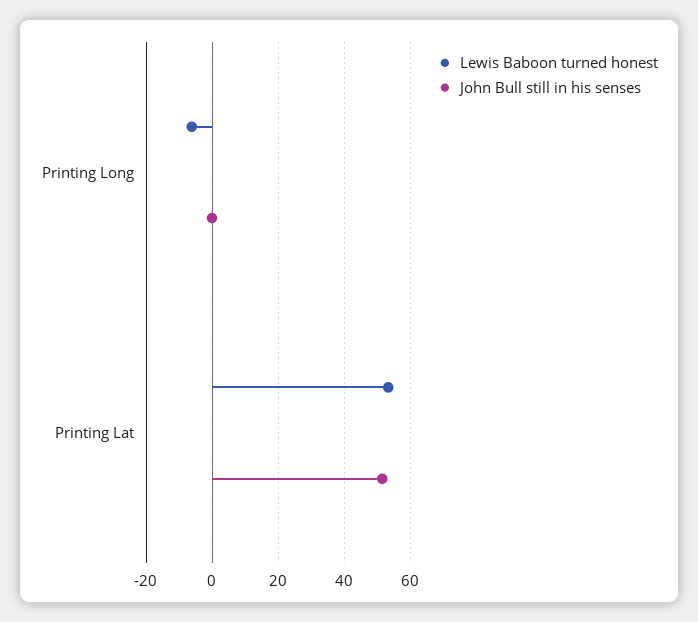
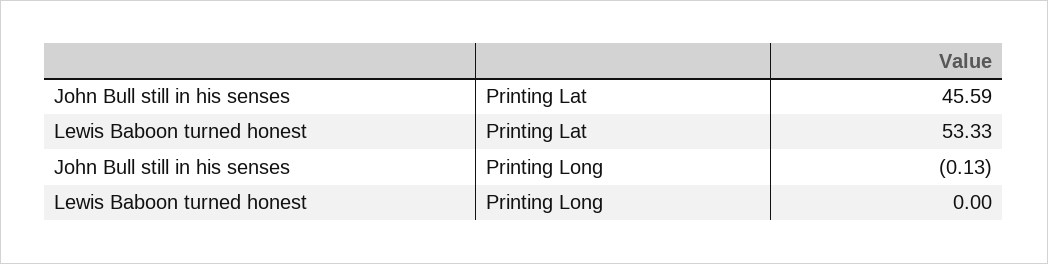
Lewis Baboon turned honest, Printing Long: -6 -> 0
John Bull still in his senses, Printing Lat: 52 -> 45.59

